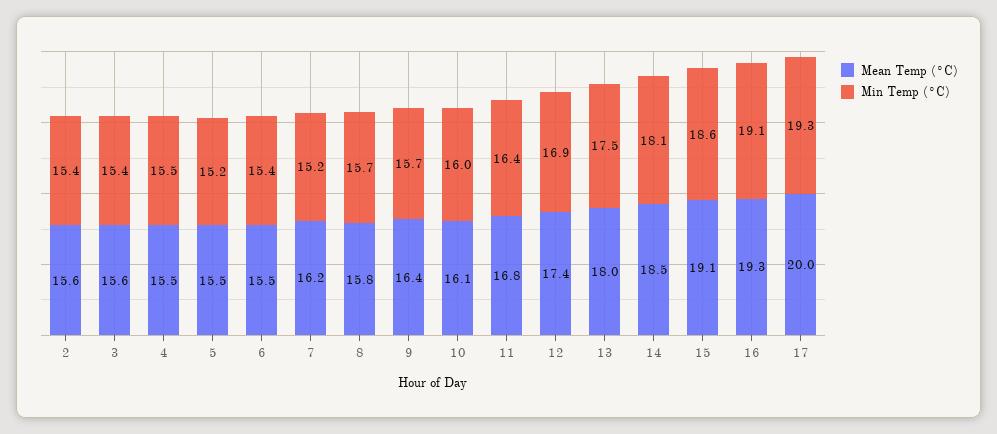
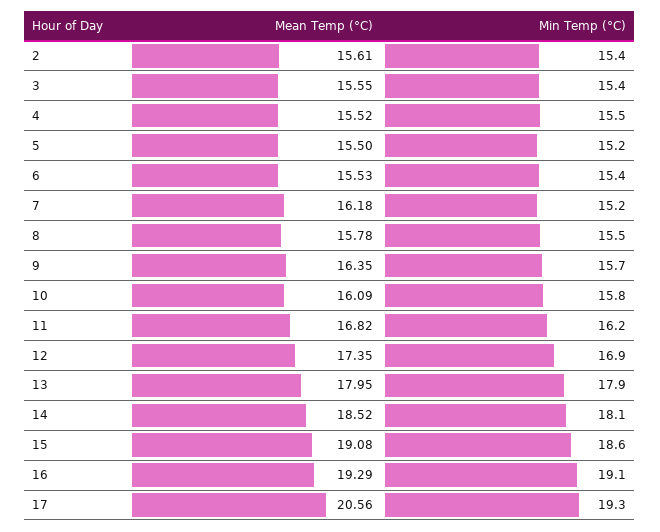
Min Temp (°C), 8: 15.7 -> 15.5
Min Temp (°C), 10: 16 -> 15.8
Min Temp (°C), 11: 16.4 -> 16.2
Min Temp (°C), 13: 17.5 -> 17.9
Mean Temp (°C), 17: 20 -> 20.56

